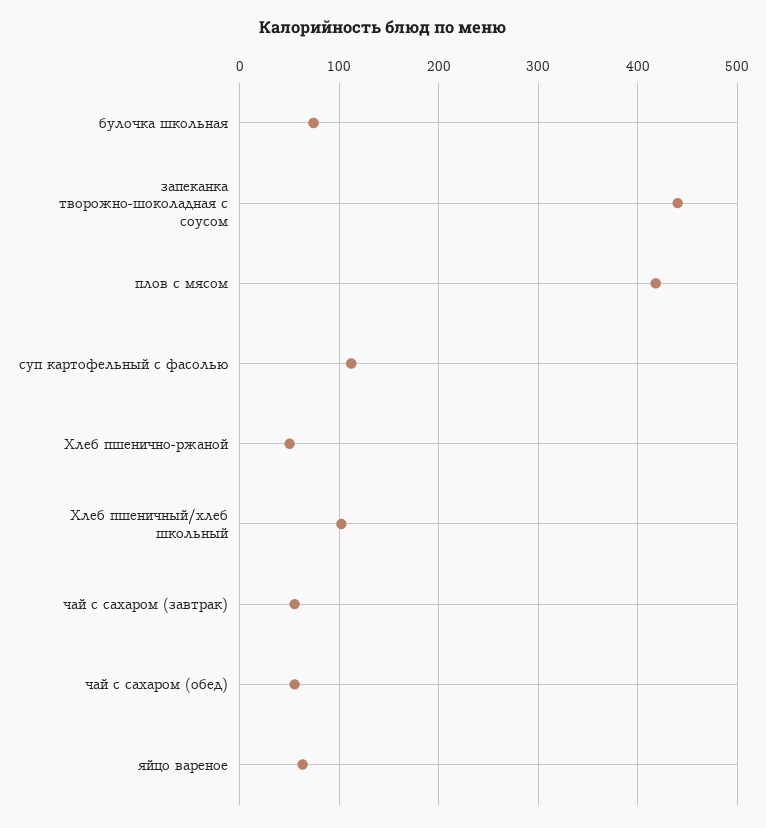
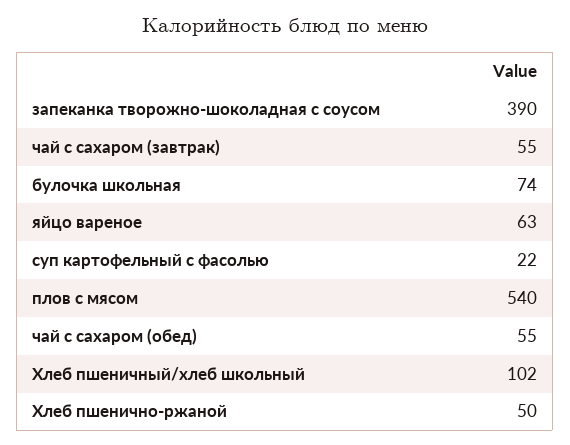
запеканка творожно-шоколадная с соусом: 440 -> 390
плов с мясом: 420 -> 540
суп картофельный с фасолью: 110 -> 22

